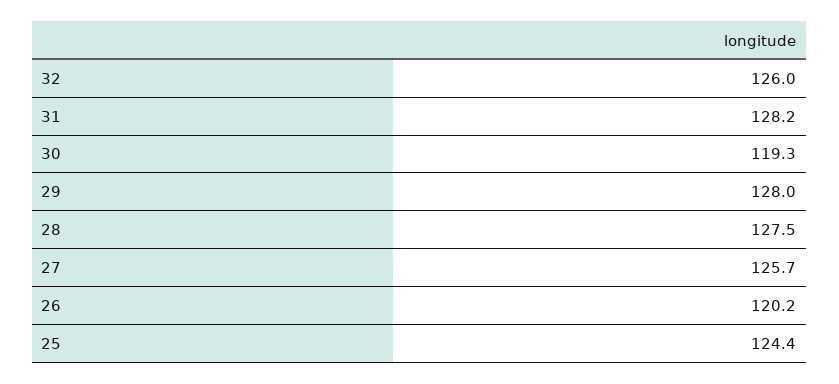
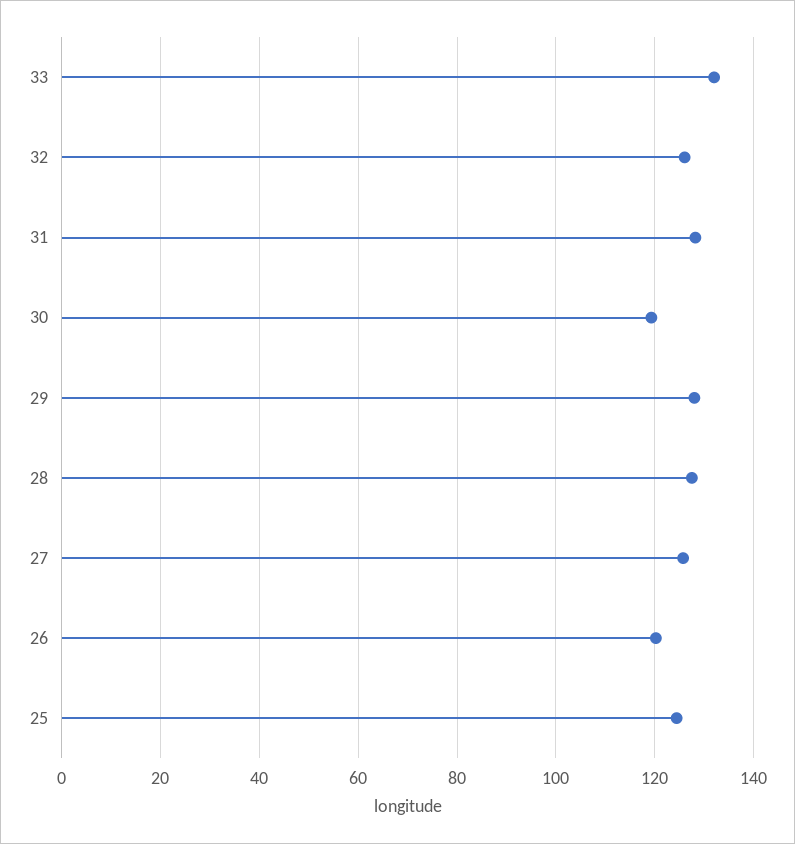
33: none -> 132

